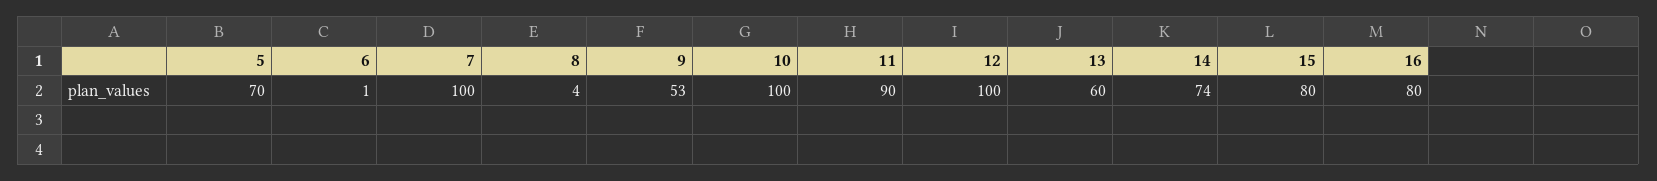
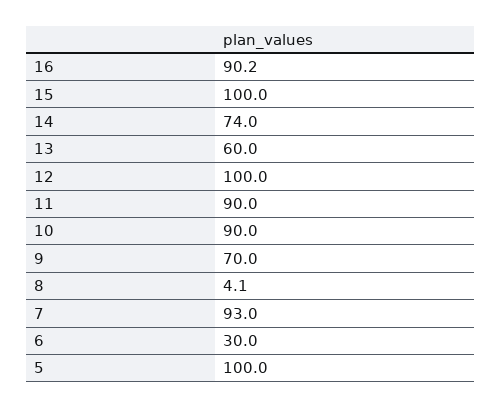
5: 70 -> 100
6: 1 -> 30
7: 100 -> 93
9: 53 -> 70
10: 100 -> 90
15: 80 -> 100
16: 80 -> 90.2

